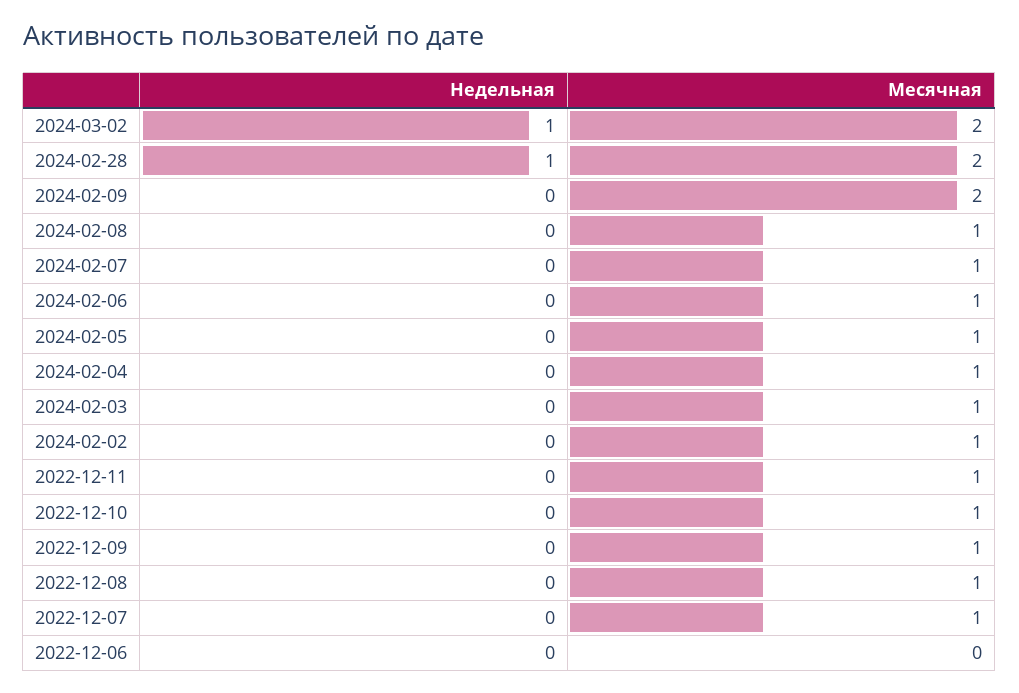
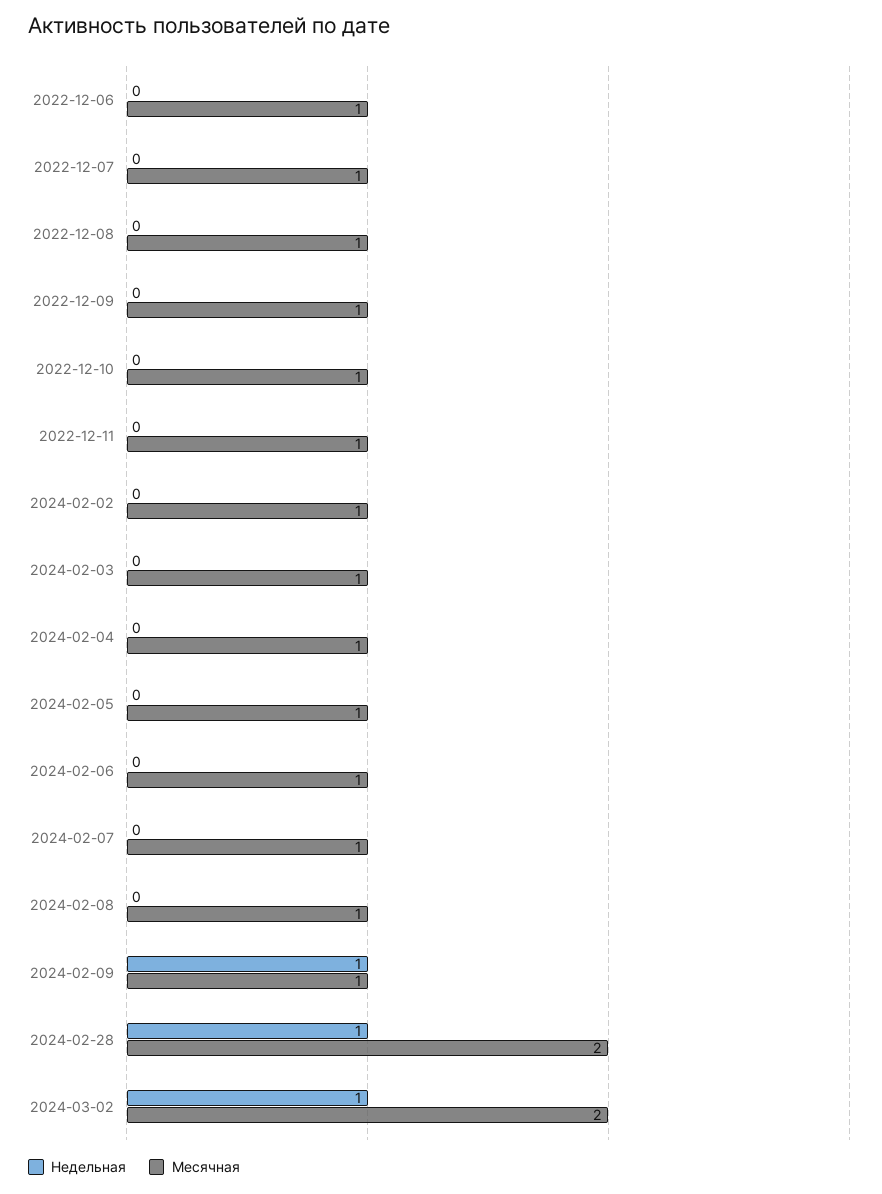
Недельная, 2024-02-09: 0 -> 1
Месячная, 2024-02-09: 2 -> 1
Месячная, 2022-12-06: 0 -> 1

